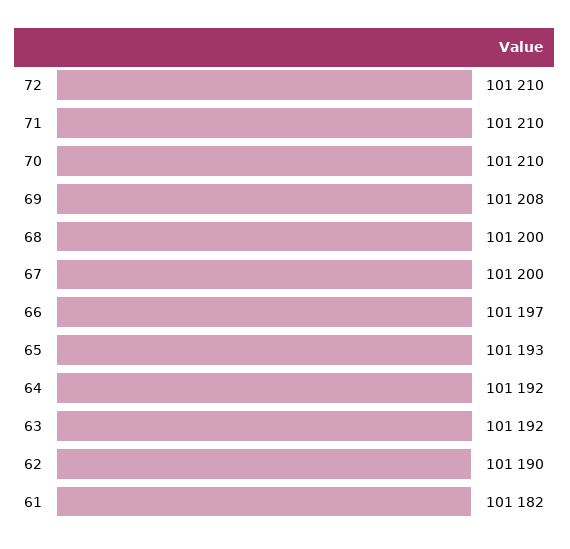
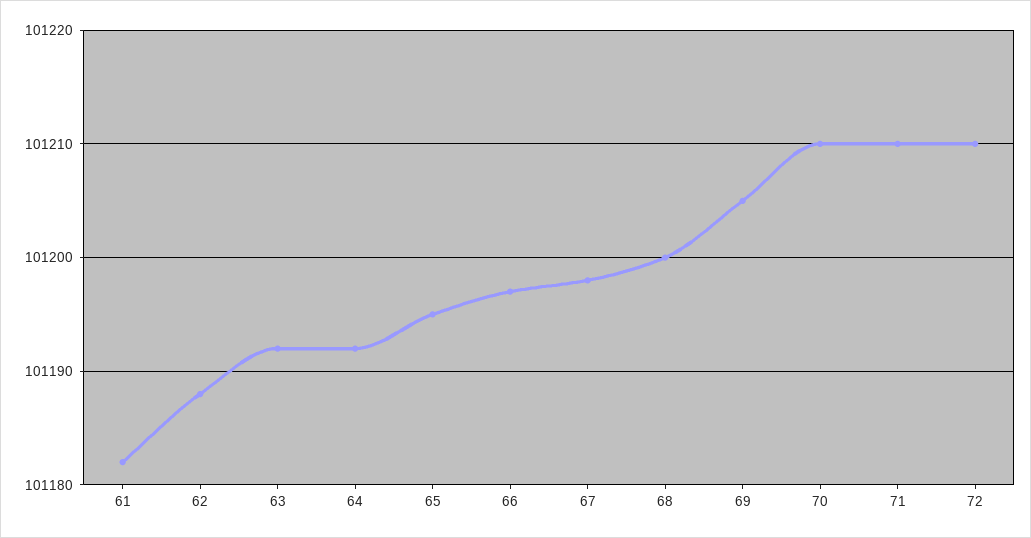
69: 101208 -> 101205
67: 101200 -> 101198
65: 101193 -> 101195
62: 101190 -> 101188

